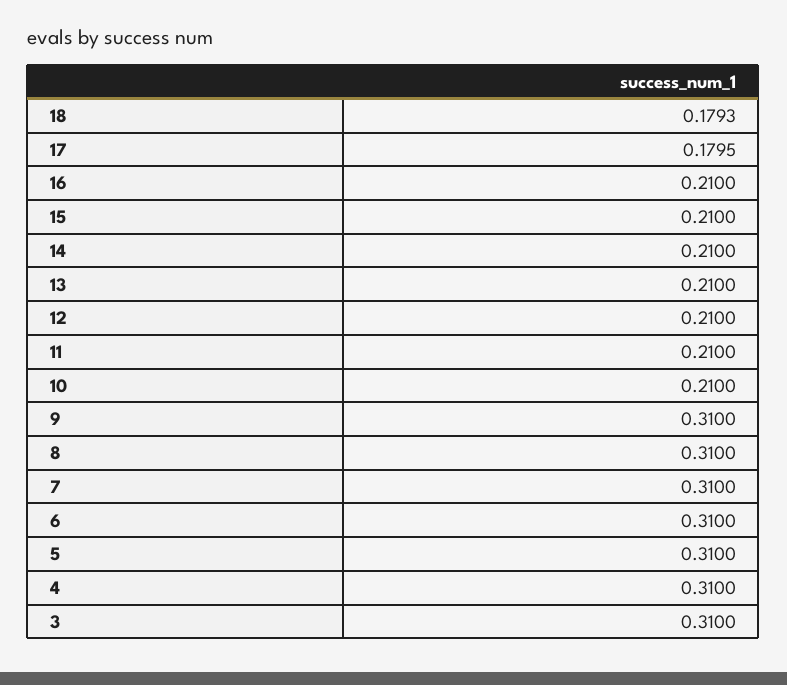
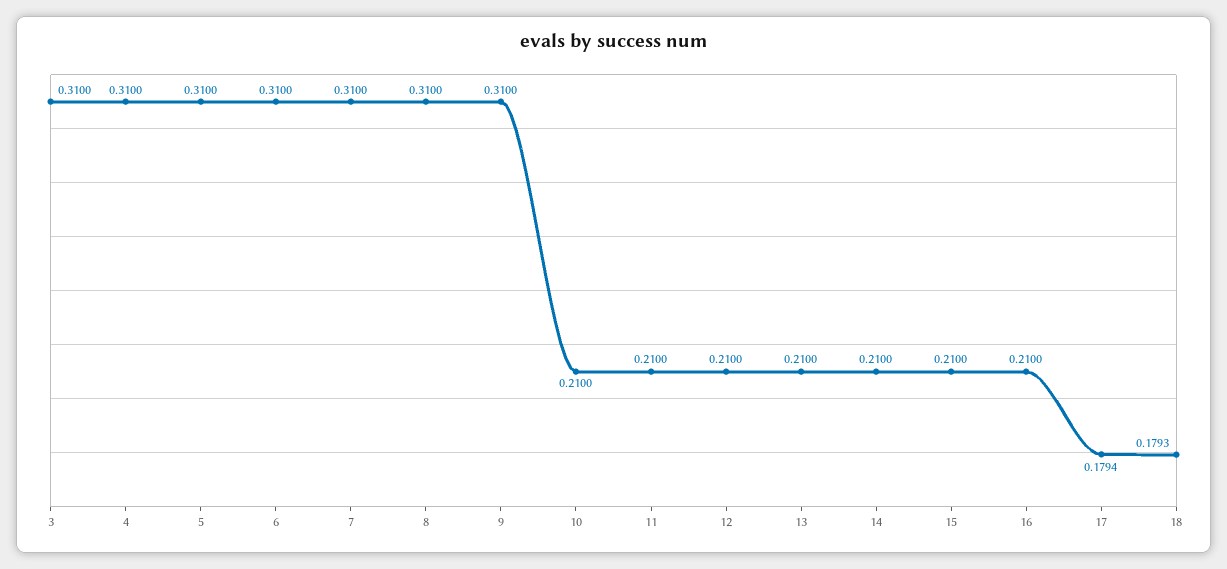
17: 0.1795 -> 0.1794

